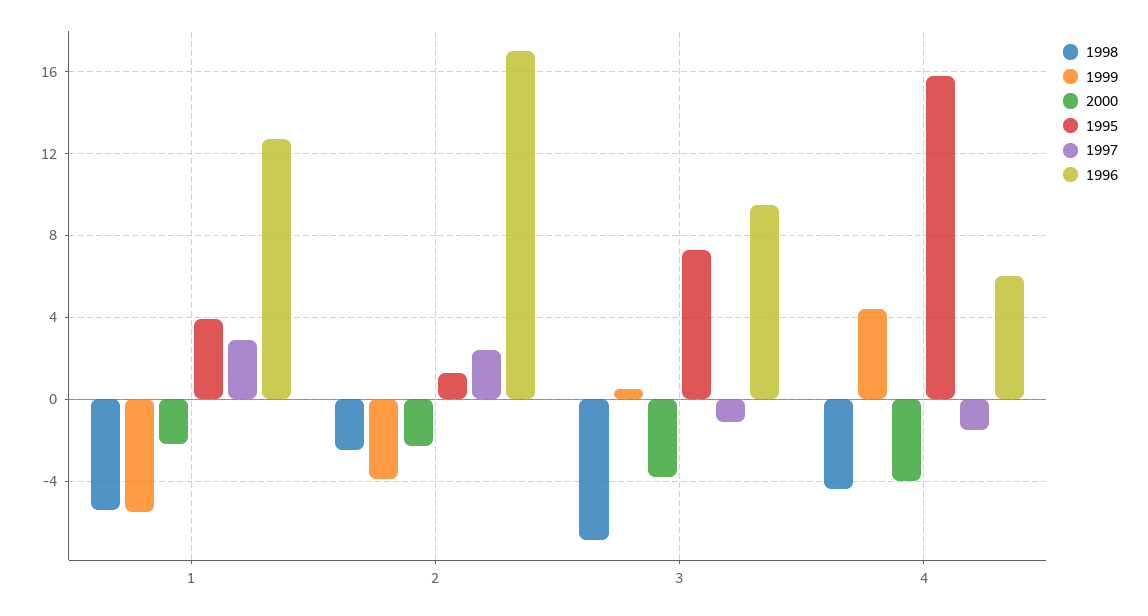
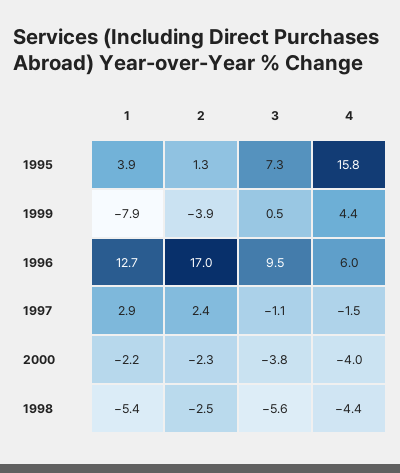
1999, 1: -5.5 -> -7.9
1998, 3: -7 -> -5.6

